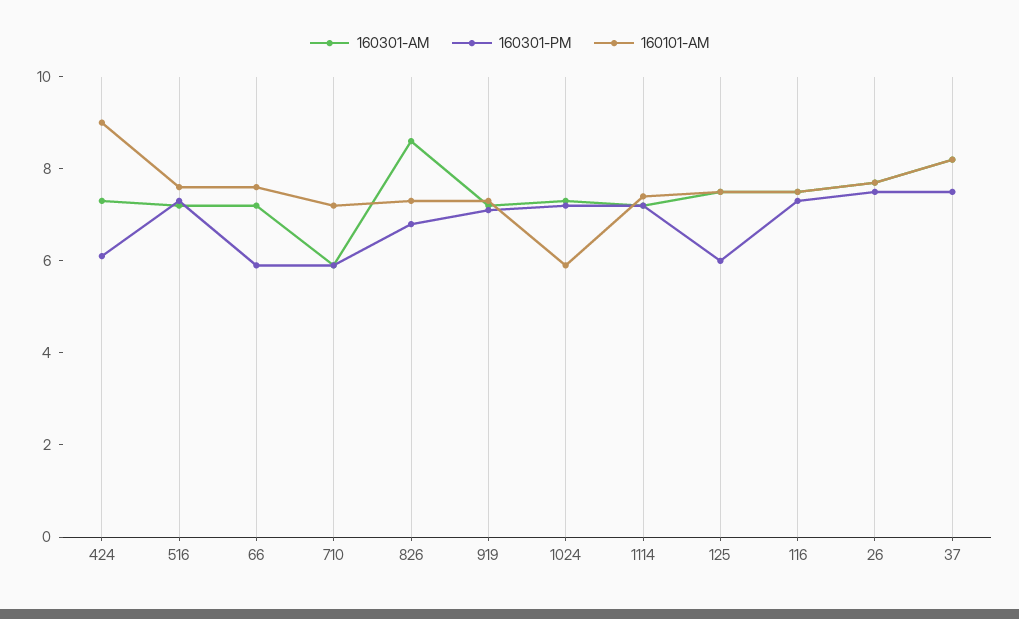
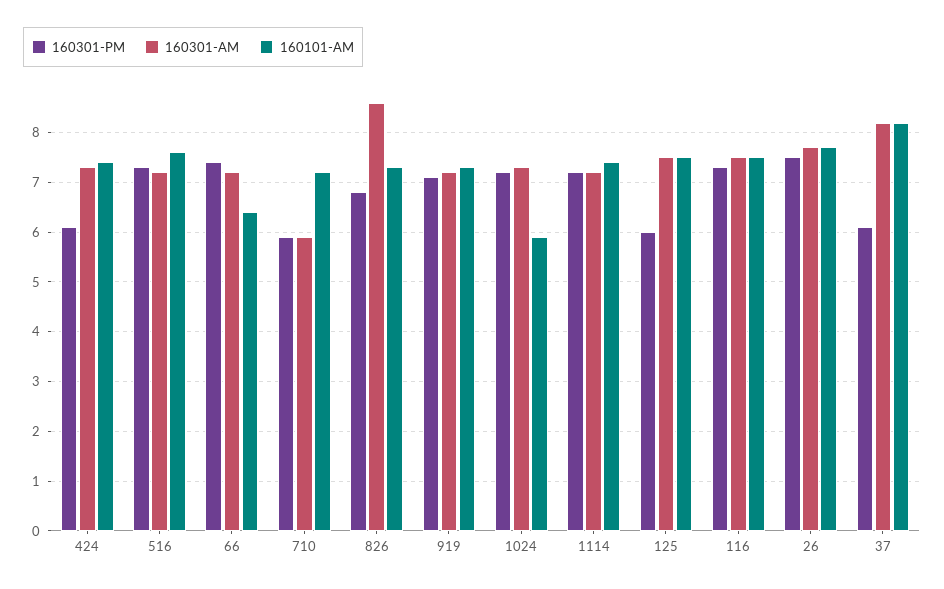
160101-AM, 424: 9 -> 7.5
160301-PM, 66: 6 -> 7.5
160101-AM, 66: 7.5 -> 6.5
160301-PM, 37: 7.5 -> 6

